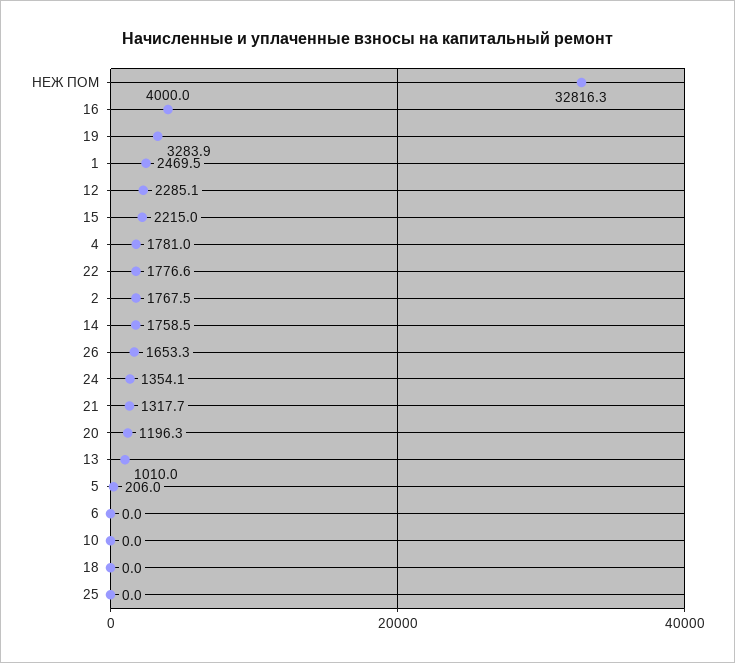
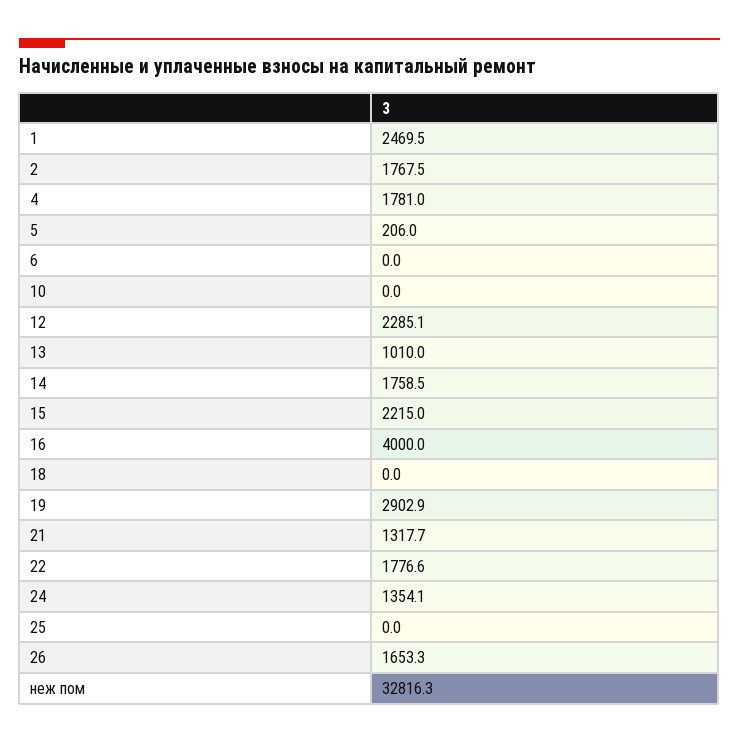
19: 3283.9 -> 2902.9
20: 1196.3 -> none

